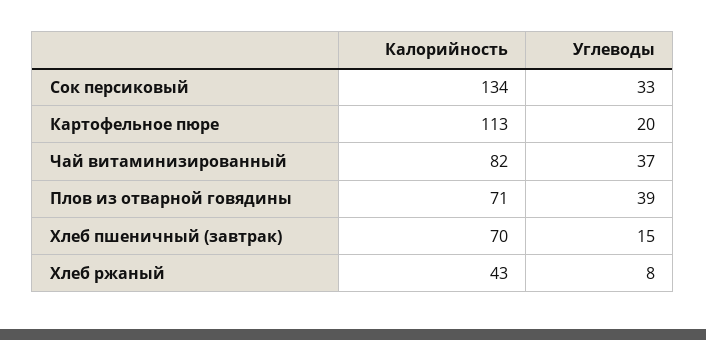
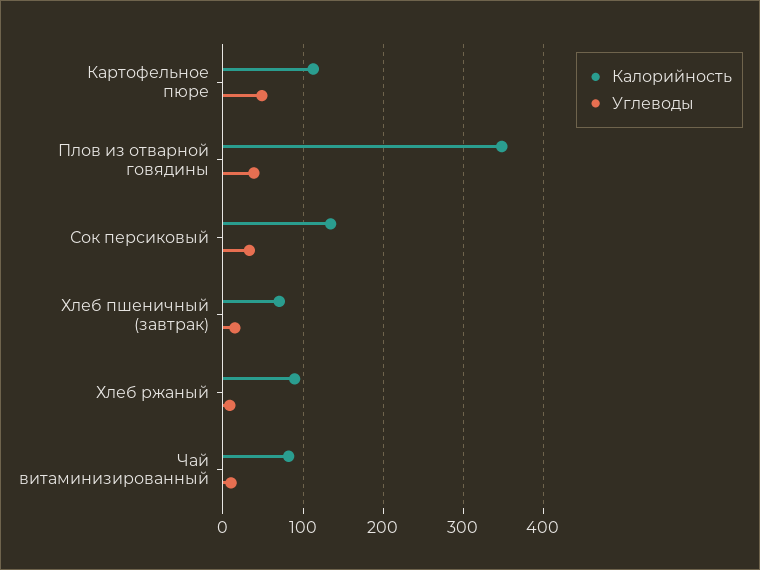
Углеводы, Картофельное пюре: 20 -> 50
Углеводы, Чай витаминизированный: 37 -> 10
Калорийность, Плов из отварной говядины: 71 -> 350
Калорийность, Хлеб ржаный: 43 -> 90

